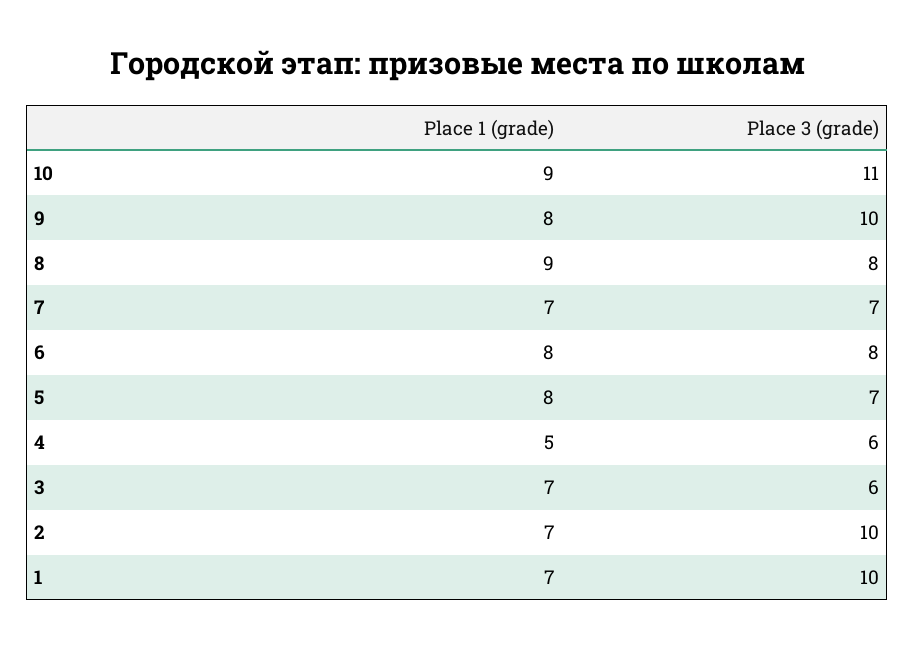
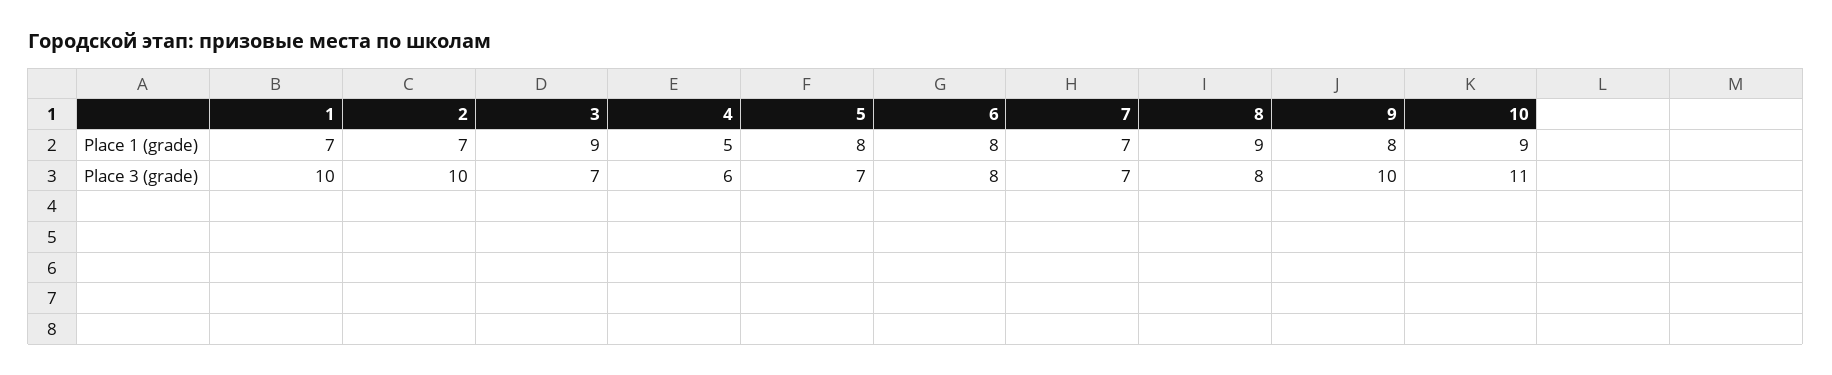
Place 1 (grade), 3: 7 -> 9
Place 3 (grade), 3: 6 -> 7

